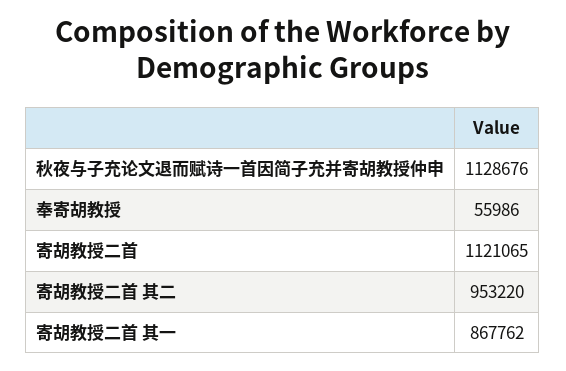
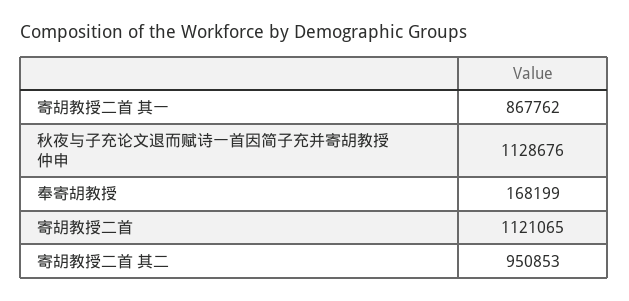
奉寄胡教授: 55986 -> 168199
寄胡教授二首 其二: 953220 -> 950853

